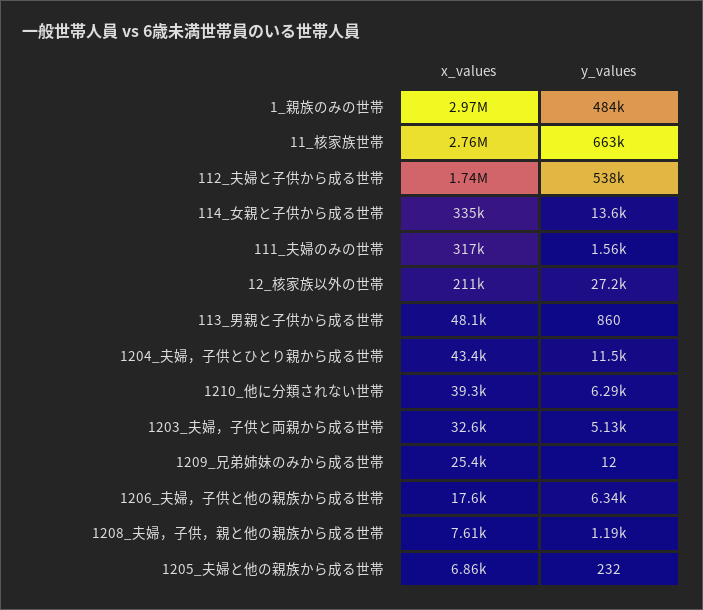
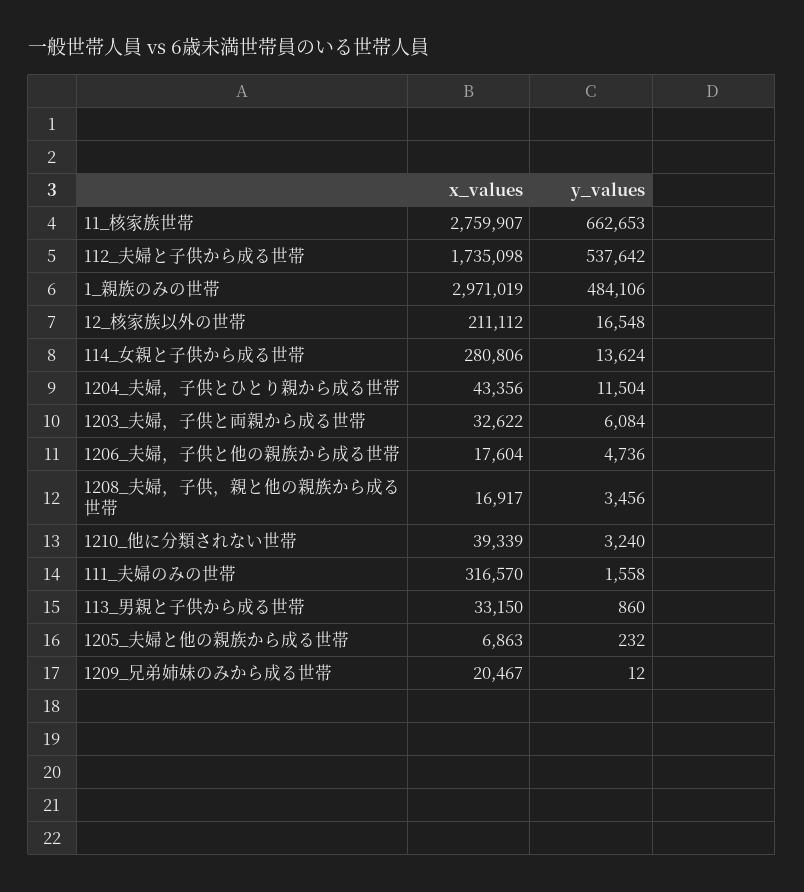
x_values, 114_女親と子供から成る世帯: 335000 -> 280806
y_values, 12_核家族以外の世帯: 27200 -> 16548
x_values, 113_男親と子供から成る世帯: 48100 -> 33150
y_values, 1210_他に分類されない世帯: 6290 -> 3240
y_values, 1203_夫婦，子供と両親から成る世帯: 5130 -> 6084
x_values, 1209_兄弟姉妹のみから成る世帯: 25400 -> 20467
y_values, 1206_夫婦，子供と他の親族から成る世帯: 6340 -> 4736
x_values, 1208_夫婦，子供，親と他の親族から成る世帯: 7610 -> 16917
y_values, 1208_夫婦，子供，親と他の親族から成る世帯: 1190 -> 3456

